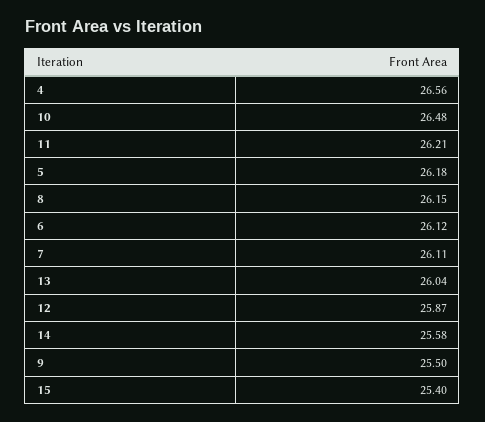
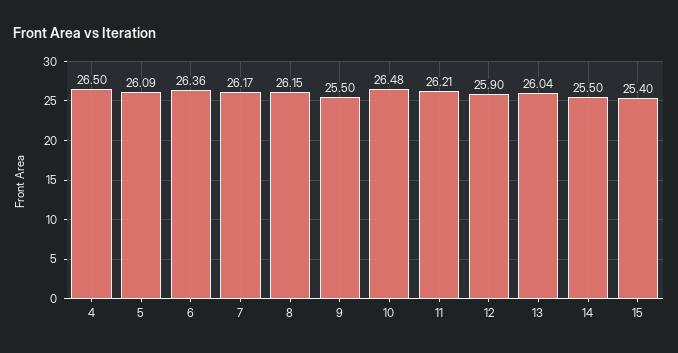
4: 26.56 -> 26.5
5: 26.18 -> 26.09
6: 26.12 -> 26.36
7: 26.11 -> 26.17
12: 25.87 -> 25.9
14: 25.58 -> 25.5

